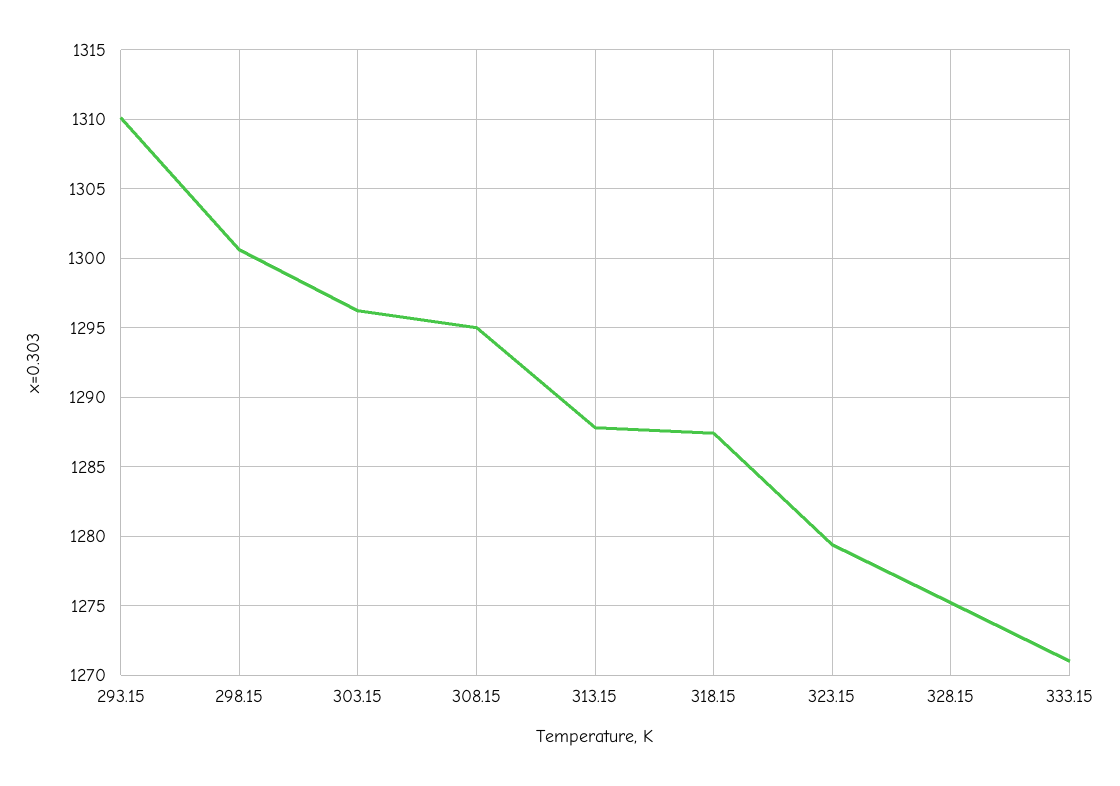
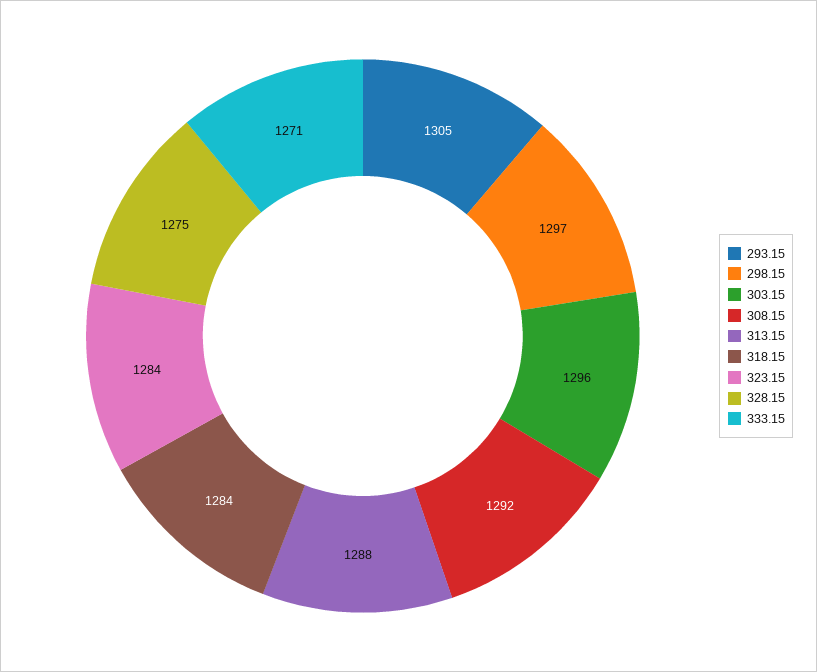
293.15: 1310 -> 1305
298.15: 1300.5 -> 1297
308.15: 1295 -> 1292
318.15: 1287.5 -> 1284
323.15: 1279.5 -> 1284

